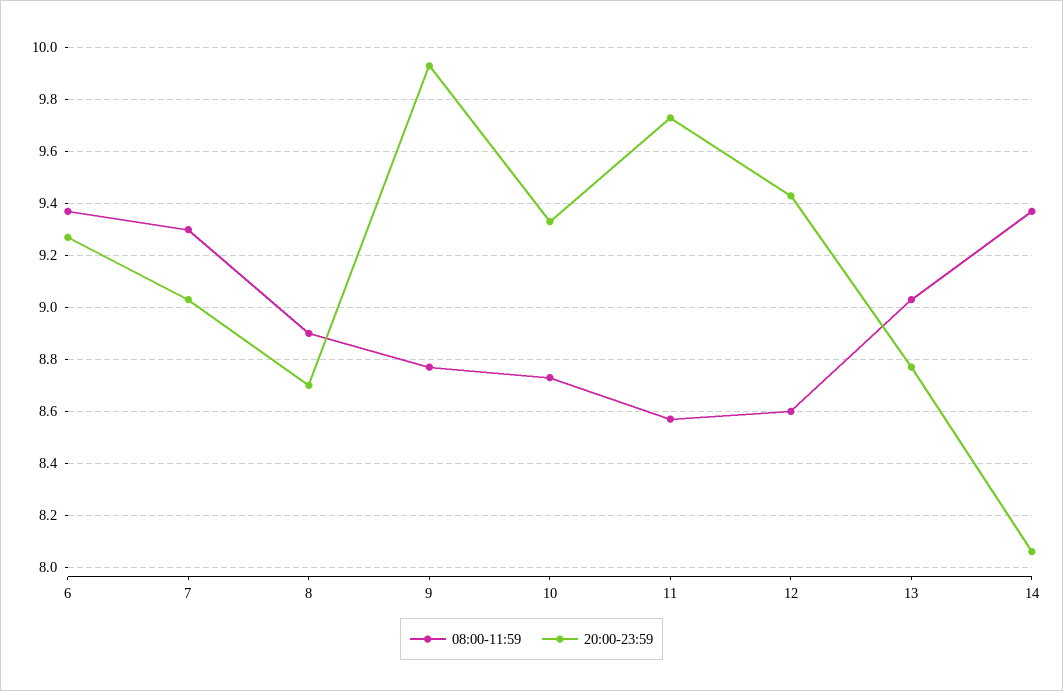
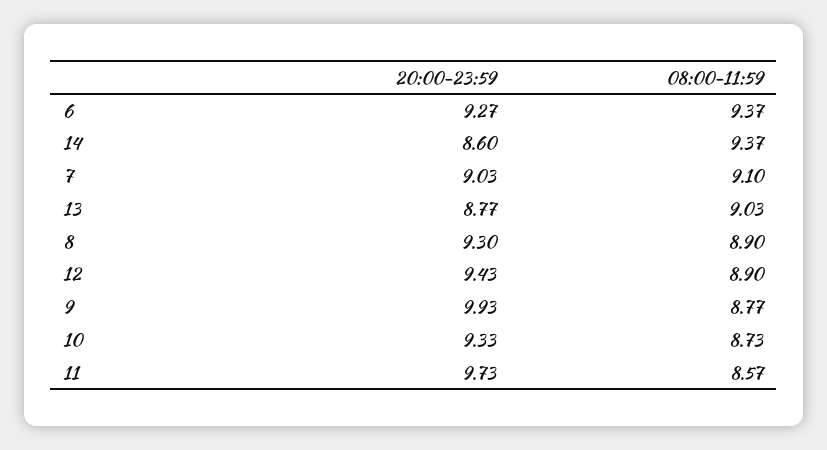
08:00-11:59, 7: 9.3 -> 9.1
20:00-23:59, 8: 8.7 -> 9.3
08:00-11:59, 12: 8.6 -> 8.9
20:00-23:59, 14: 8.05 -> 8.6

